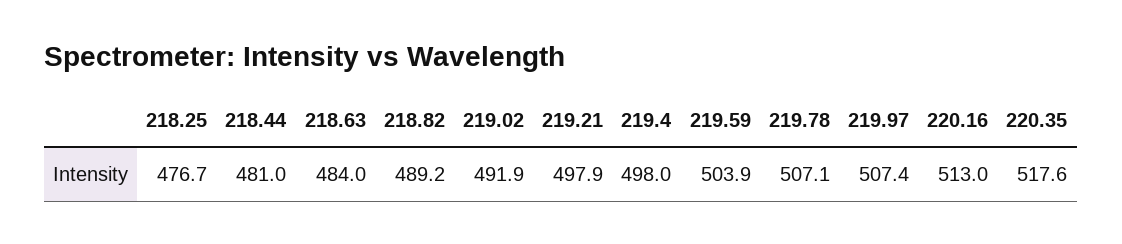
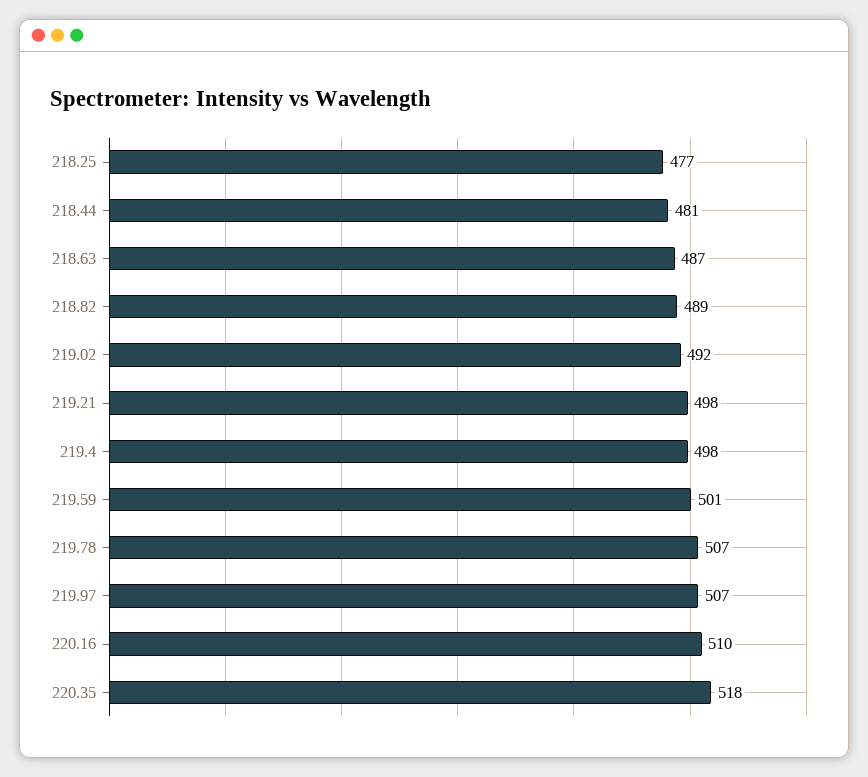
218.63: 484 -> 487
219.59: 503.9 -> 501
220.16: 513 -> 510

